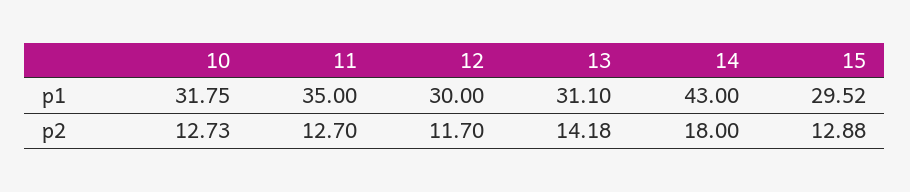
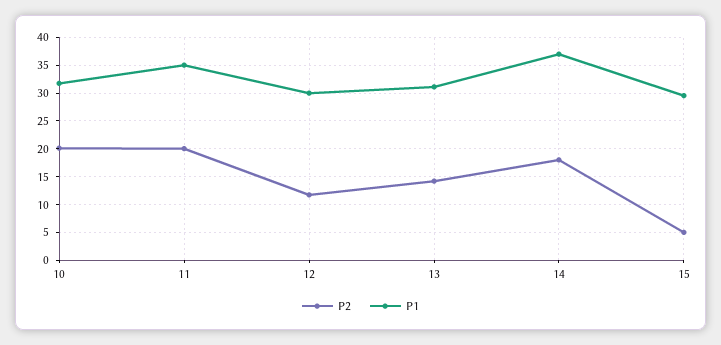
p1, 14: 43 -> 37.5
p2, 10: 12.73 -> 20
p2, 11: 12.7 -> 20
p2, 15: 12.88 -> 5

